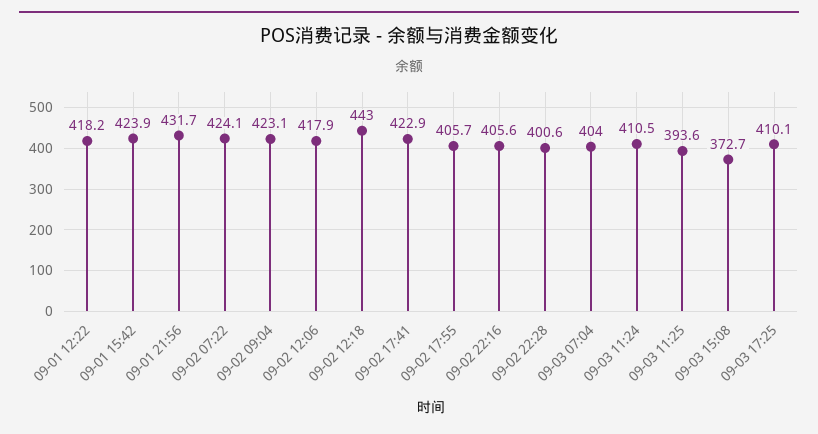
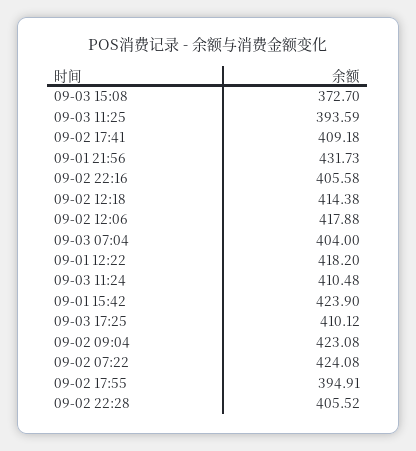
09-02 12:18: 443 -> 414.38
09-02 17:41: 422.9 -> 409.18
09-02 17:55: 405.7 -> 394.91
09-02 22:28: 400.6 -> 405.52

